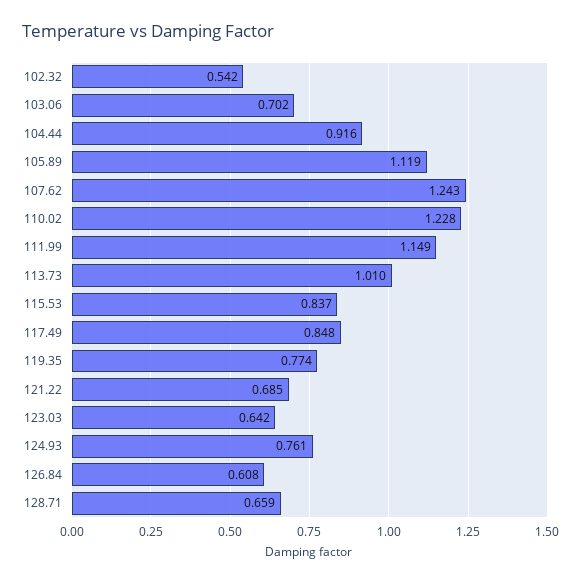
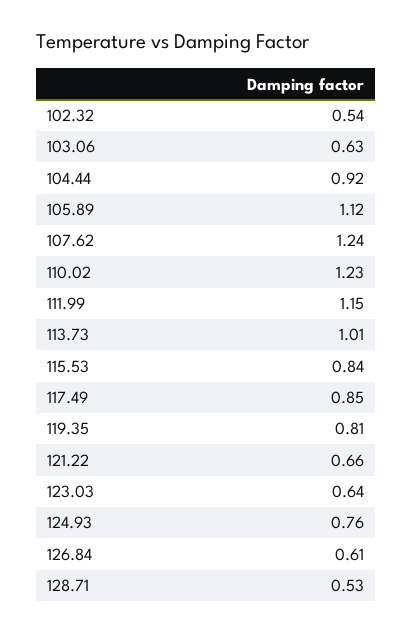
103.06: 0.702 -> 0.63
119.35: 0.774 -> 0.81
121.22: 0.685 -> 0.66
128.71: 0.659 -> 0.53

